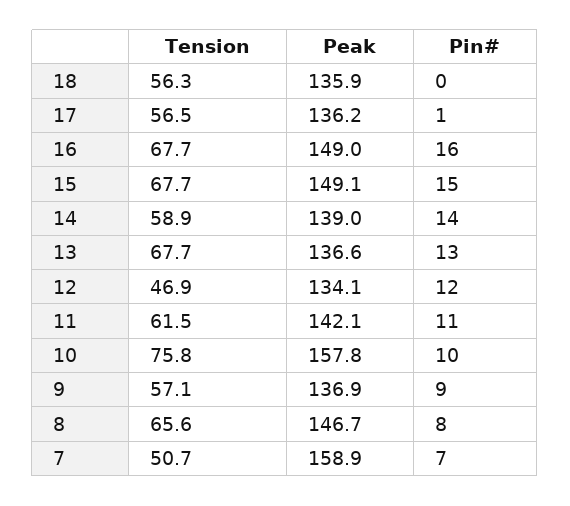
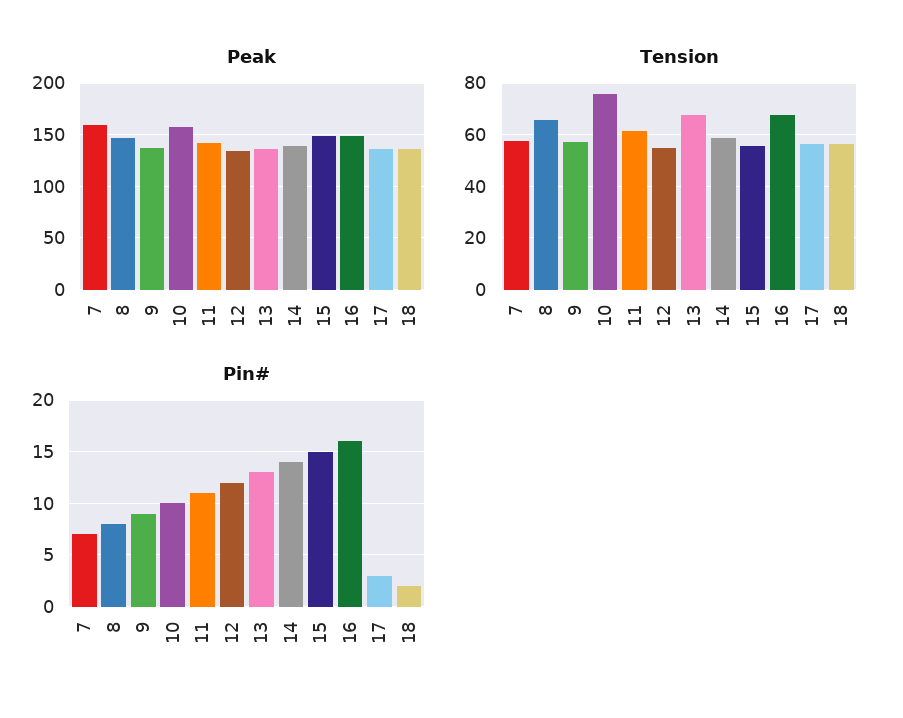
Pin#, 18: 0 -> 2
Pin#, 17: 1 -> 3
Tension, 15: 67.7 -> 55
Tension, 12: 46.9 -> 55
Tension, 7: 50.7 -> 57.5

